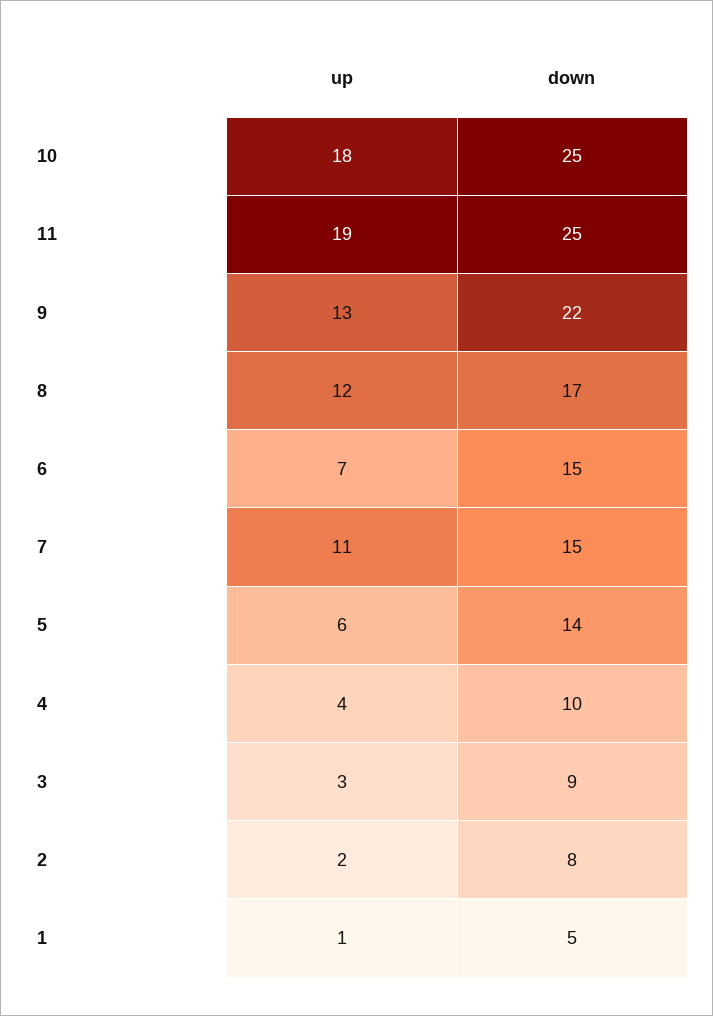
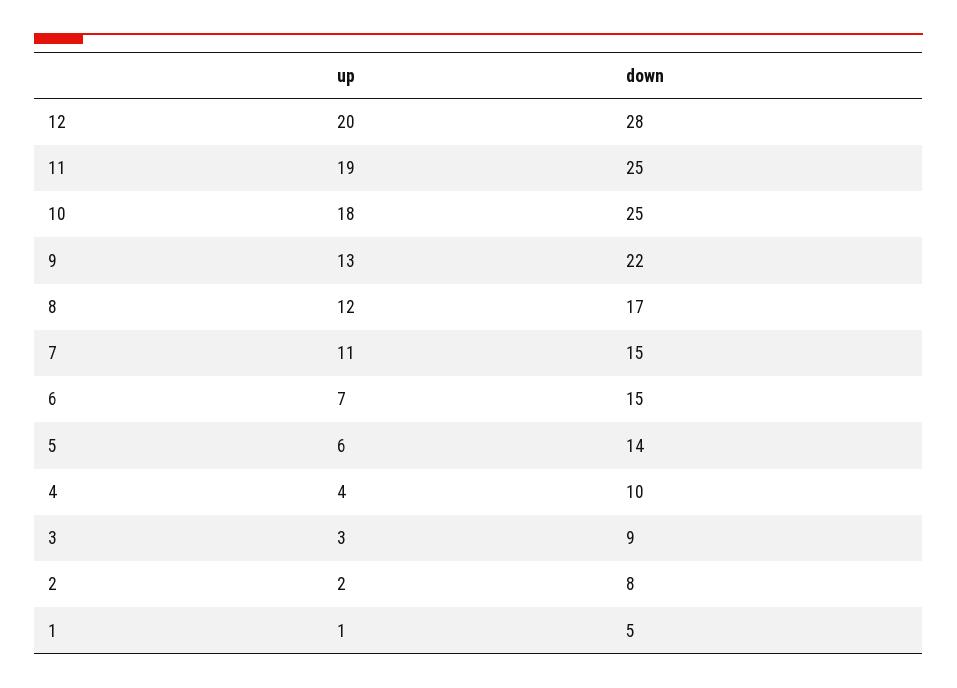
up, 12: none -> 20
down, 12: none -> 28

